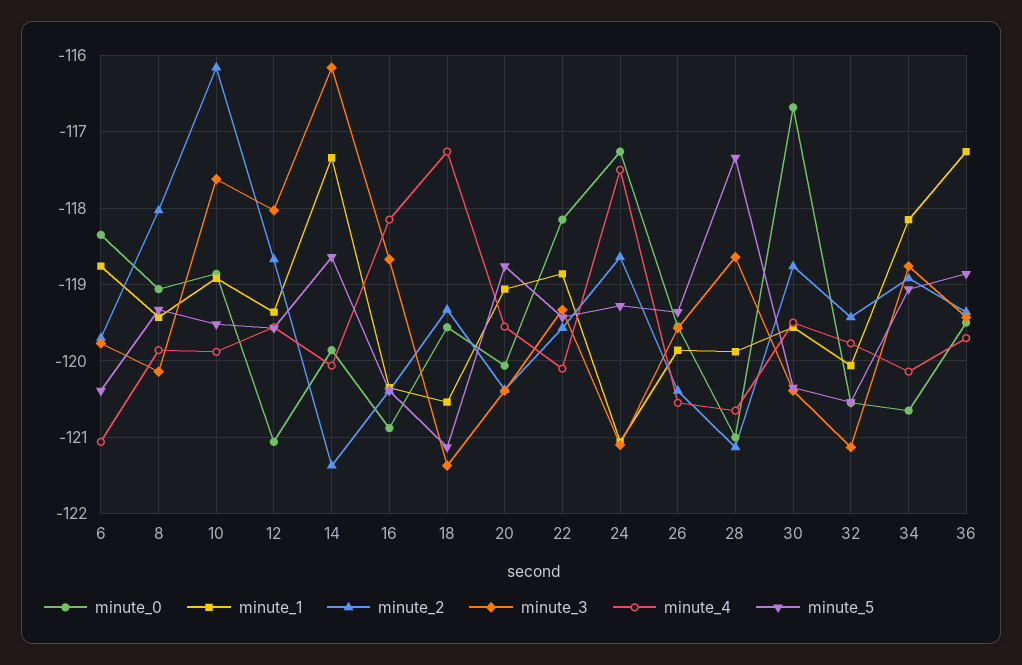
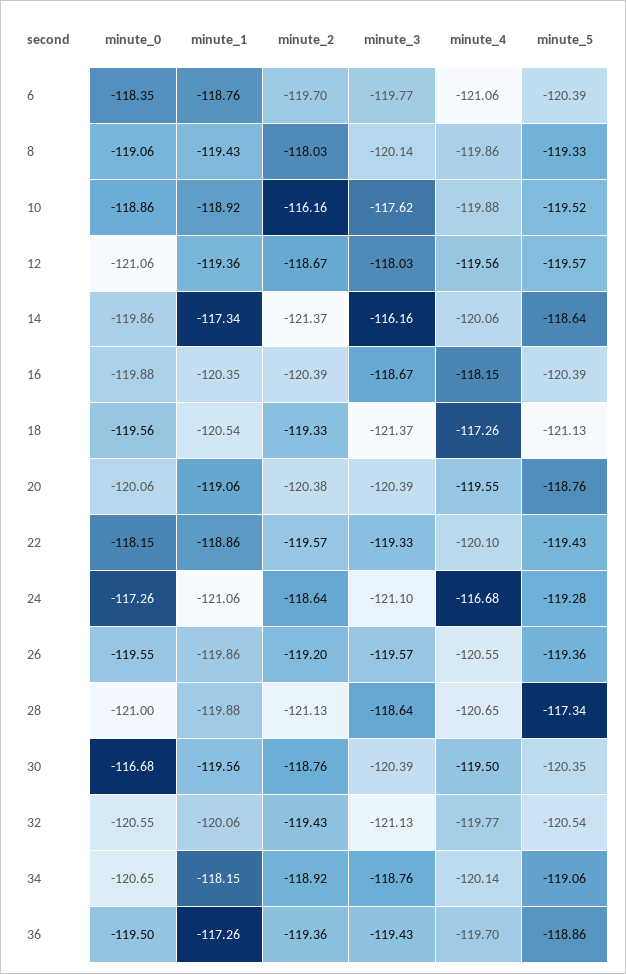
minute_0, 16: -120.9 -> -119.88
minute_4, 24: -117.5 -> -116.68
minute_2, 26: -120.4 -> -119.2

